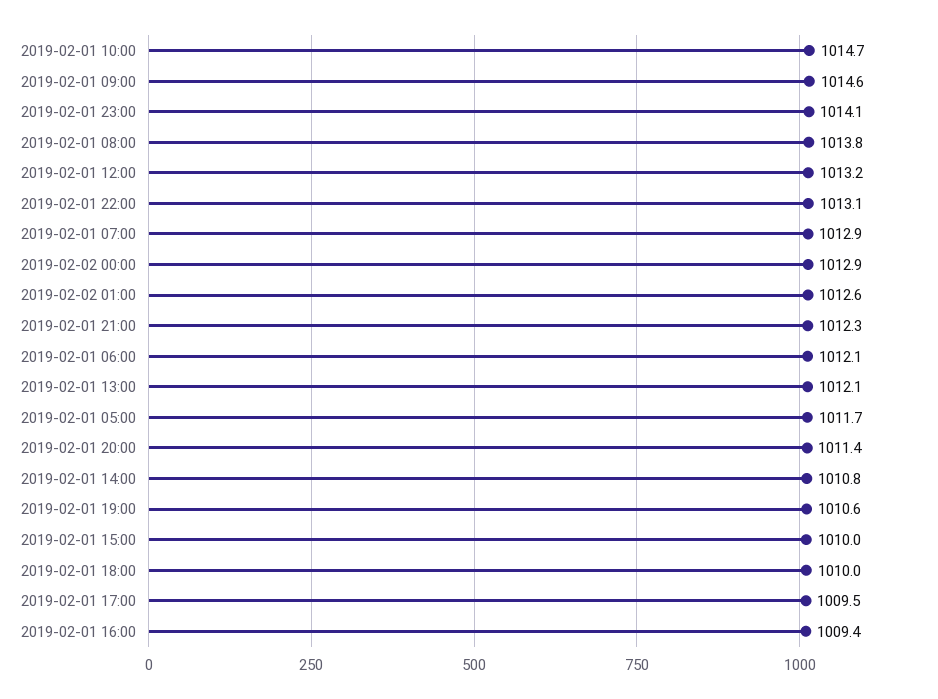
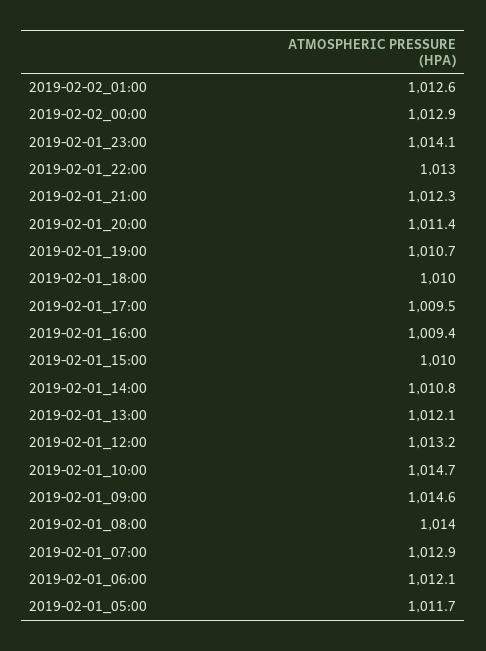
2019-02-01 08:00: 1013.8 -> 1014
2019-02-01 22:00: 1013.1 -> 1013
2019-02-01 19:00: 1010.6 -> 1010.7

